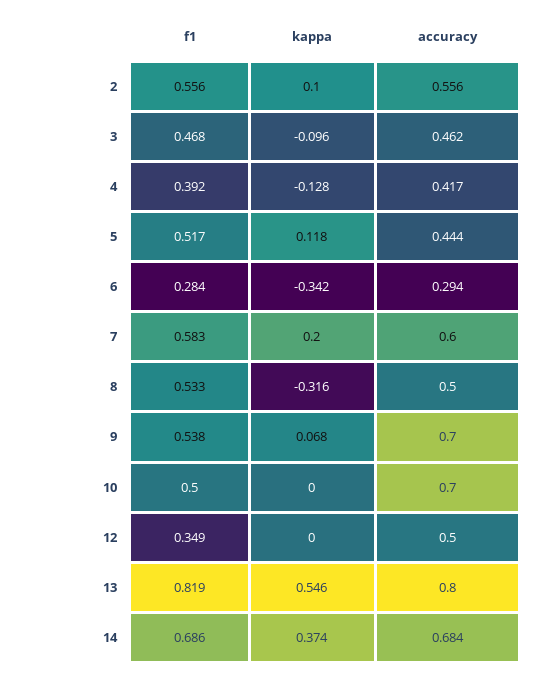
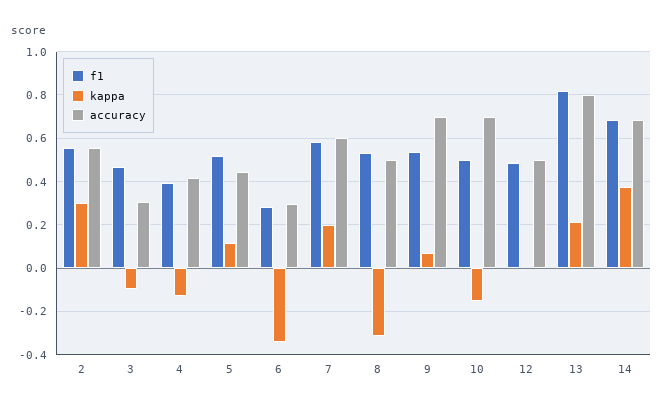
kappa, 2: 0.1 -> 0.3
accuracy, 3: 0.462 -> 0.3
kappa, 10: 0 -> -0.15
f1, 12: 0.349 -> 0.5
kappa, 13: 0.546 -> 0.2

